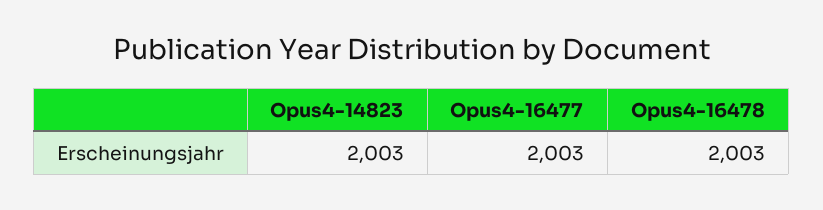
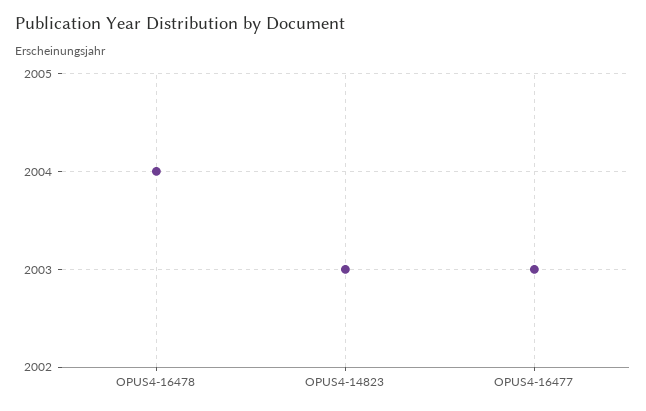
Opus4-16478: 2003 -> 2004

